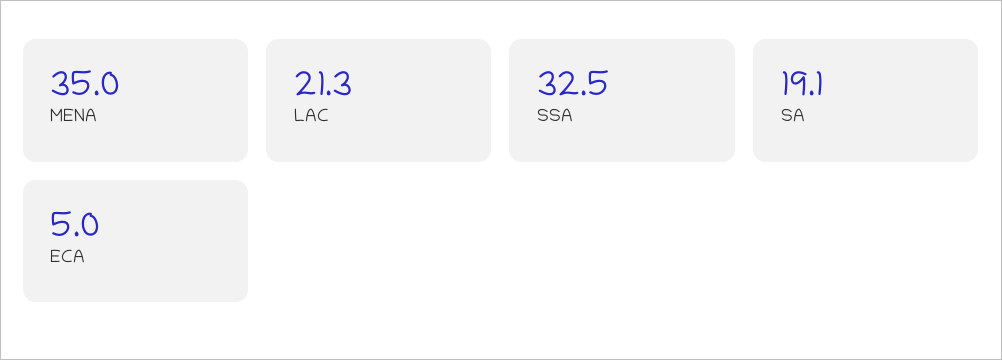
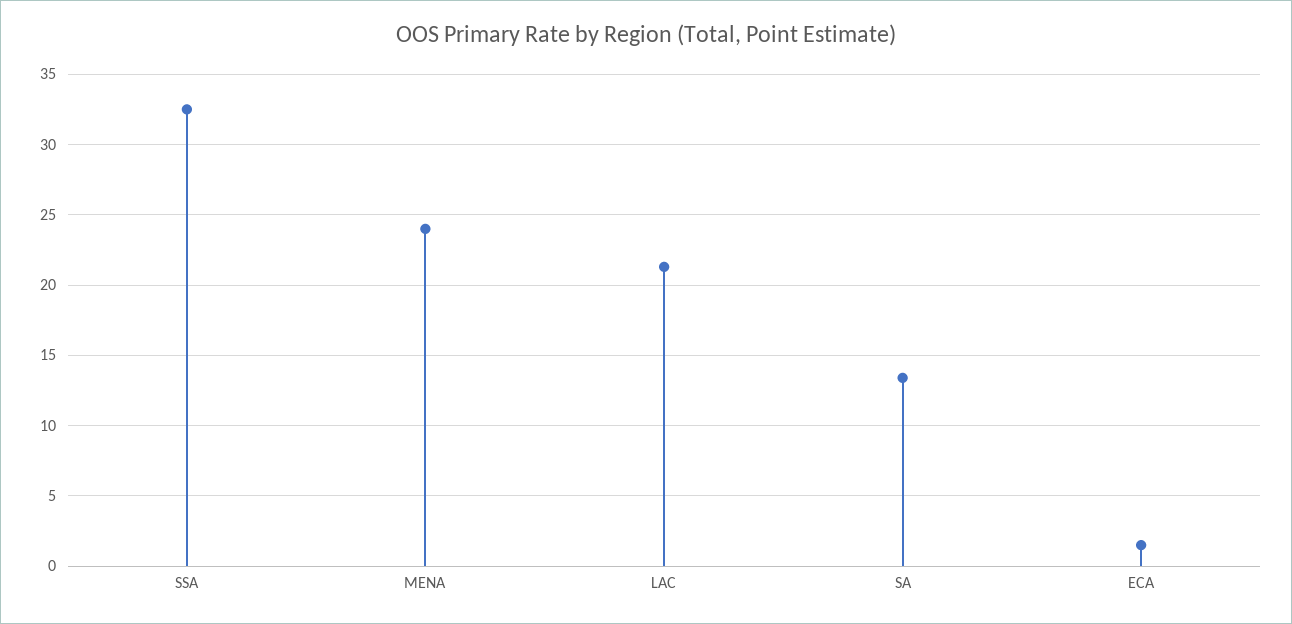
MENA: 35 -> 24
SA: 19.1 -> 13.5
ECA: 5 -> 1.5

